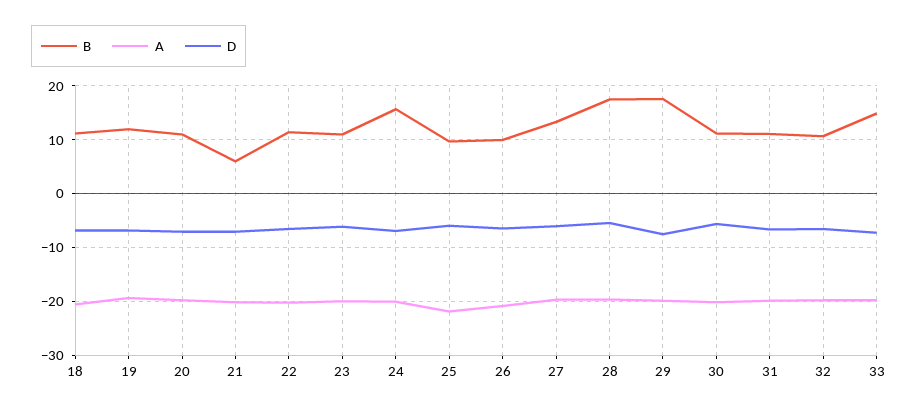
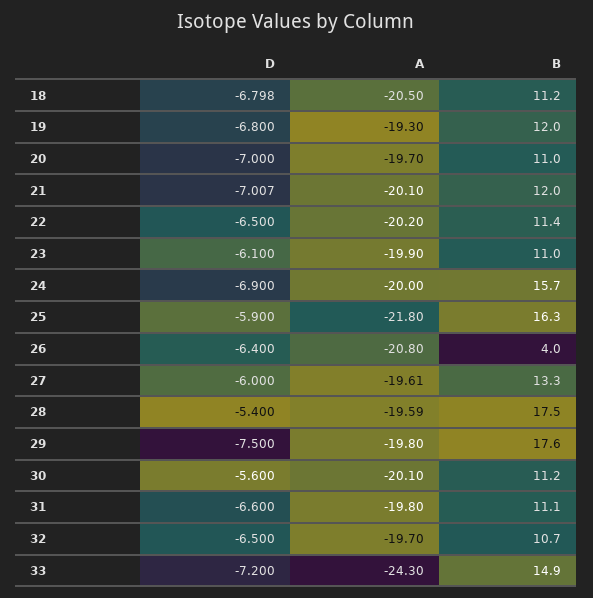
B, 21: 6 -> 12
B, 25: 10 -> 16.3
B, 26: 10 -> 4
A, 33: -20 -> -24.3

